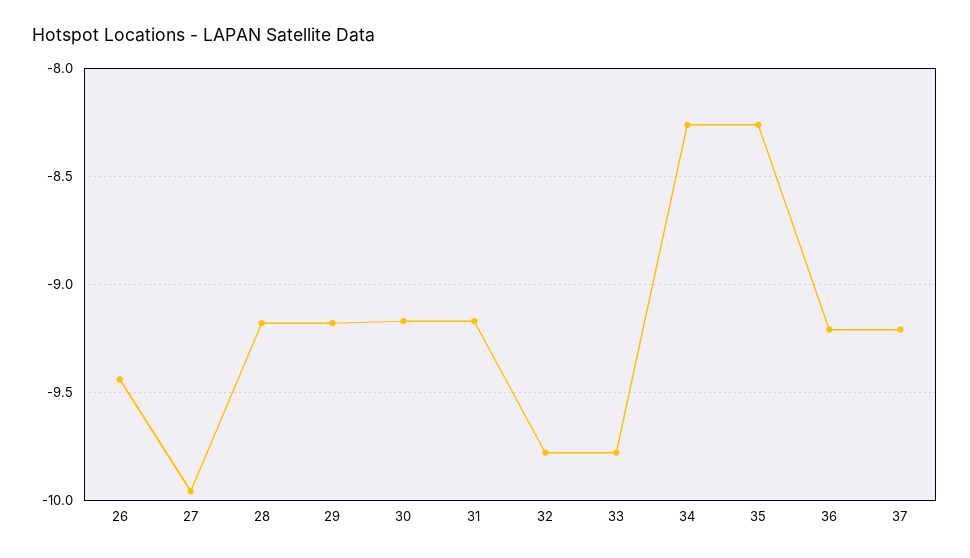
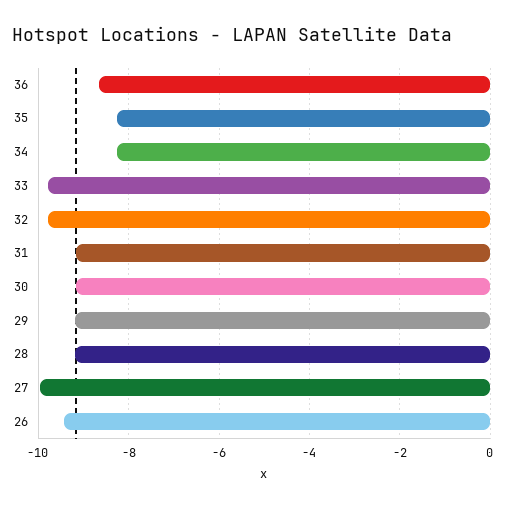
36: -9.2 -> -8.6
37: -9.2 -> none

